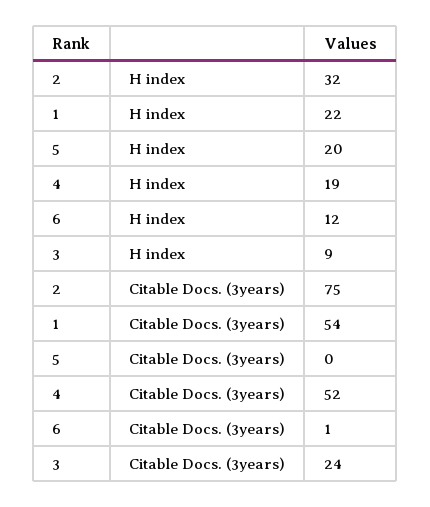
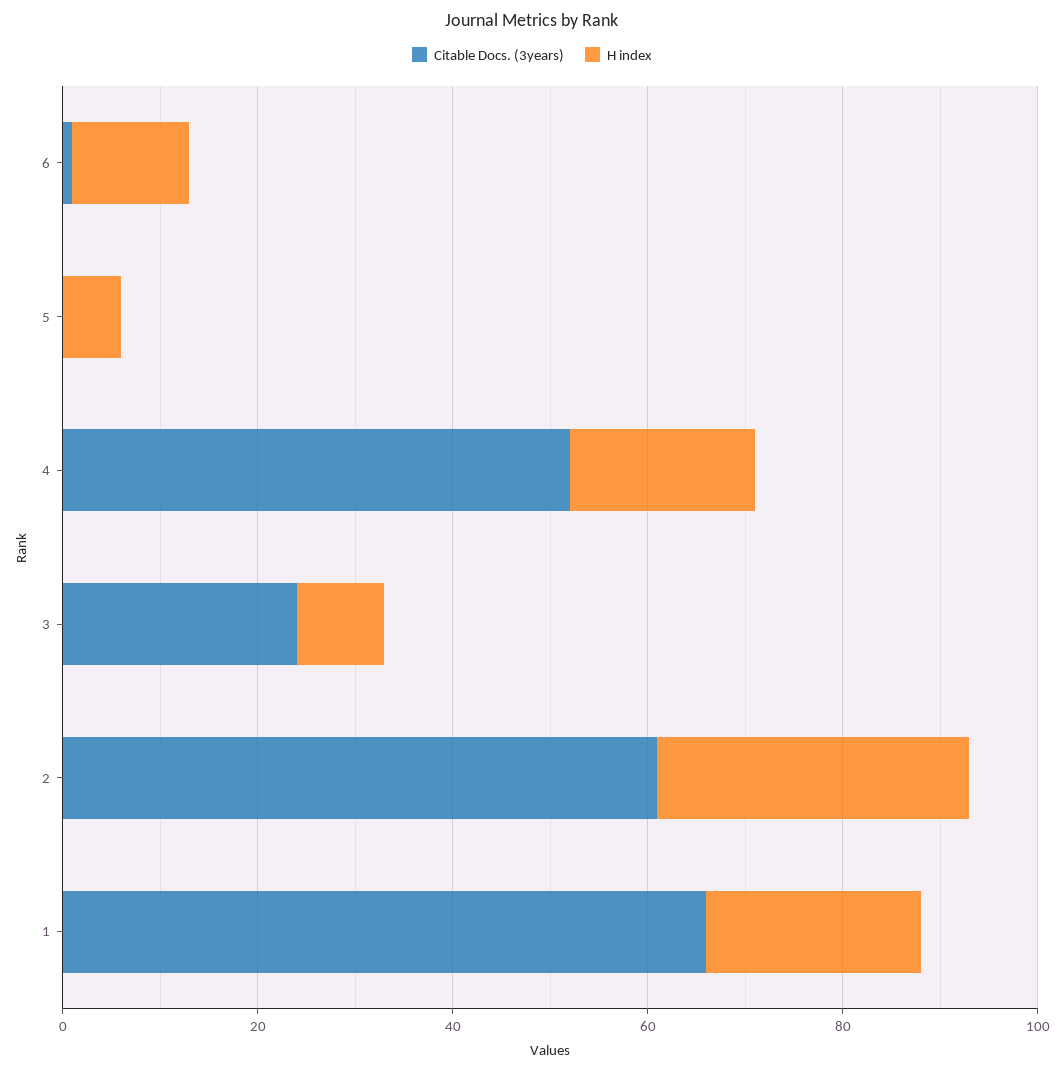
H index, 5: 20 -> 5
Citable Docs. (3years), 2: 75 -> 60
Citable Docs. (3years), 1: 54 -> 65

